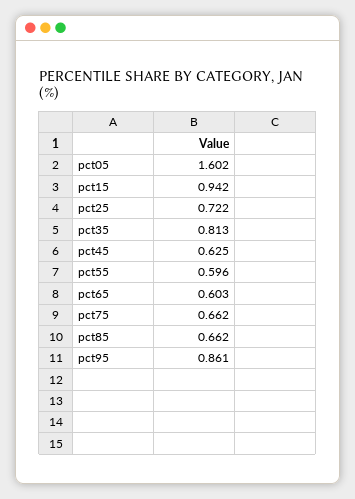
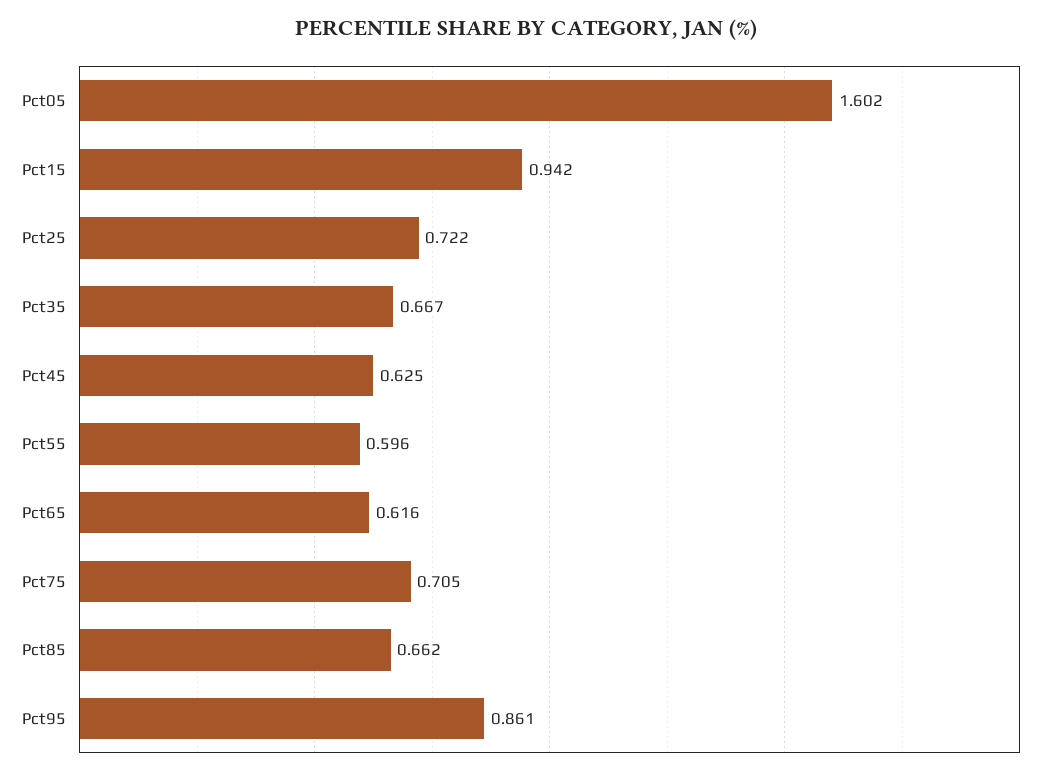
pct35: 0.813 -> 0.667
pct65: 0.603 -> 0.616
pct75: 0.662 -> 0.705

